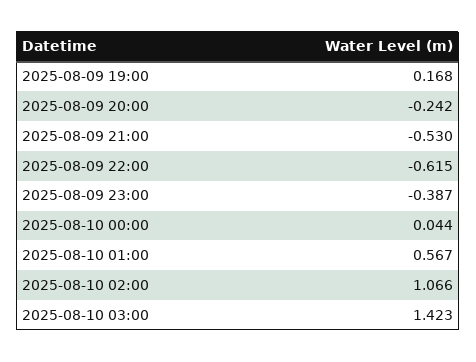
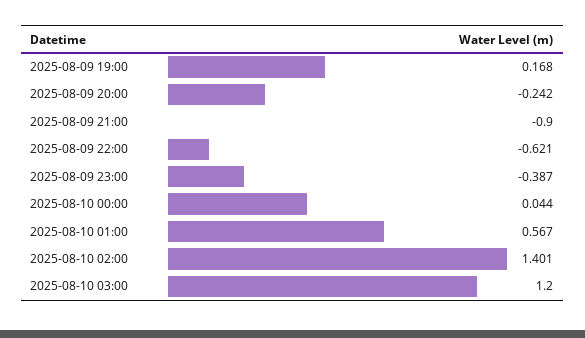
2025-08-09 21:00: -0.53 -> -0.9
2025-08-09 22:00: -0.615 -> -0.621
2025-08-10 02:00: 1.066 -> 1.401
2025-08-10 03:00: 1.423 -> 1.2

